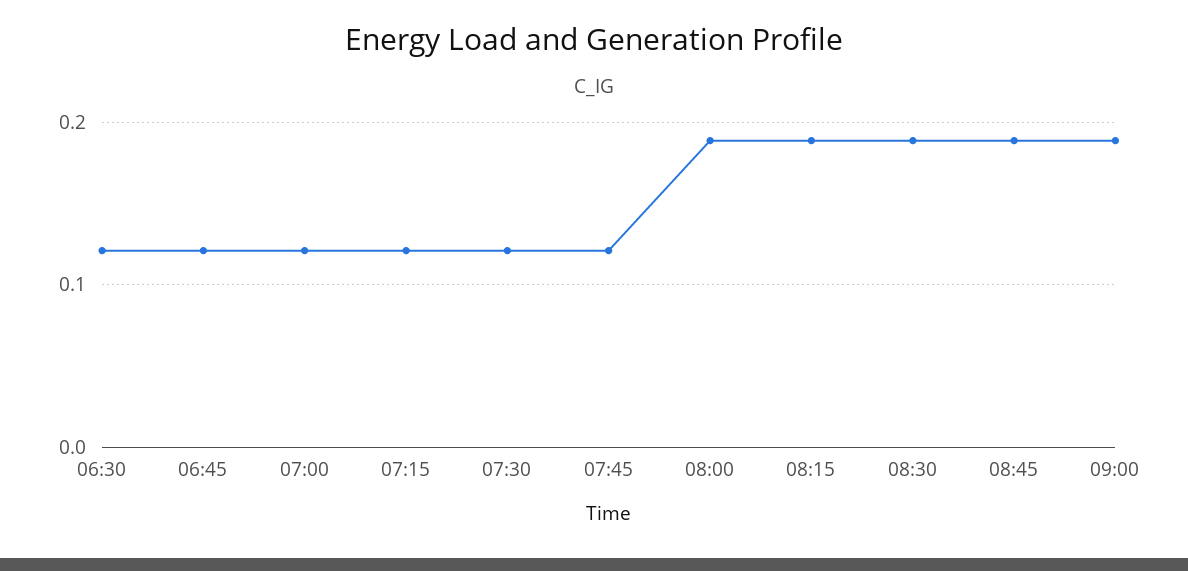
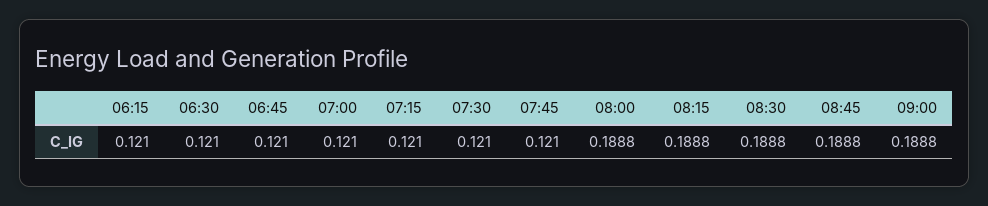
06:15: none -> 0.121

